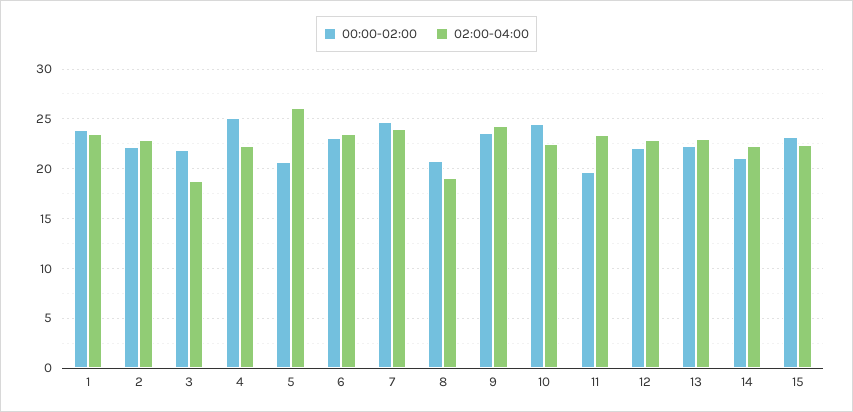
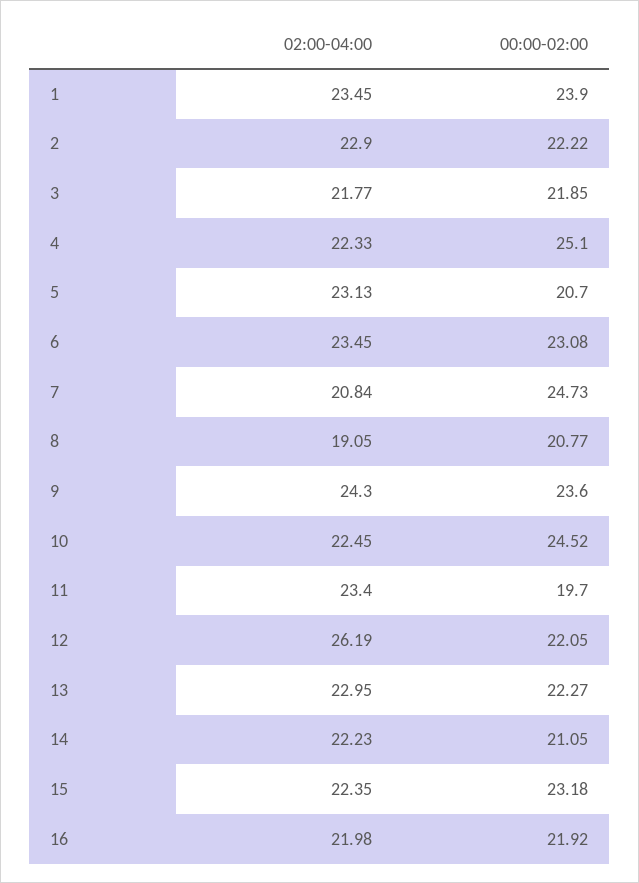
02:00-04:00, 3: 19 -> 21.77
02:00-04:00, 5: 26 -> 23.13
02:00-04:00, 7: 24 -> 20.84
02:00-04:00, 12: 23 -> 26.19
02:00-04:00, 16: none -> 21.98
00:00-02:00, 16: none -> 21.92

